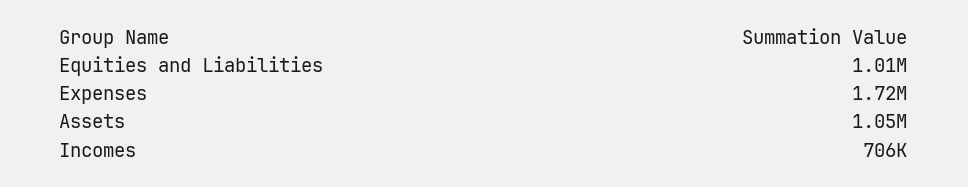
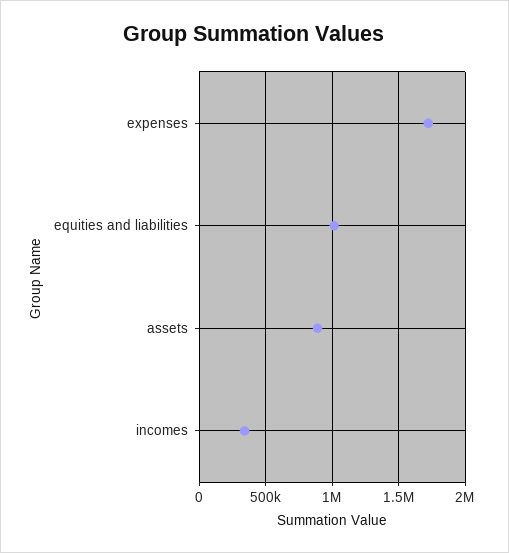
Assets: 1050000 -> 900000
Incomes: 706000 -> 350000

